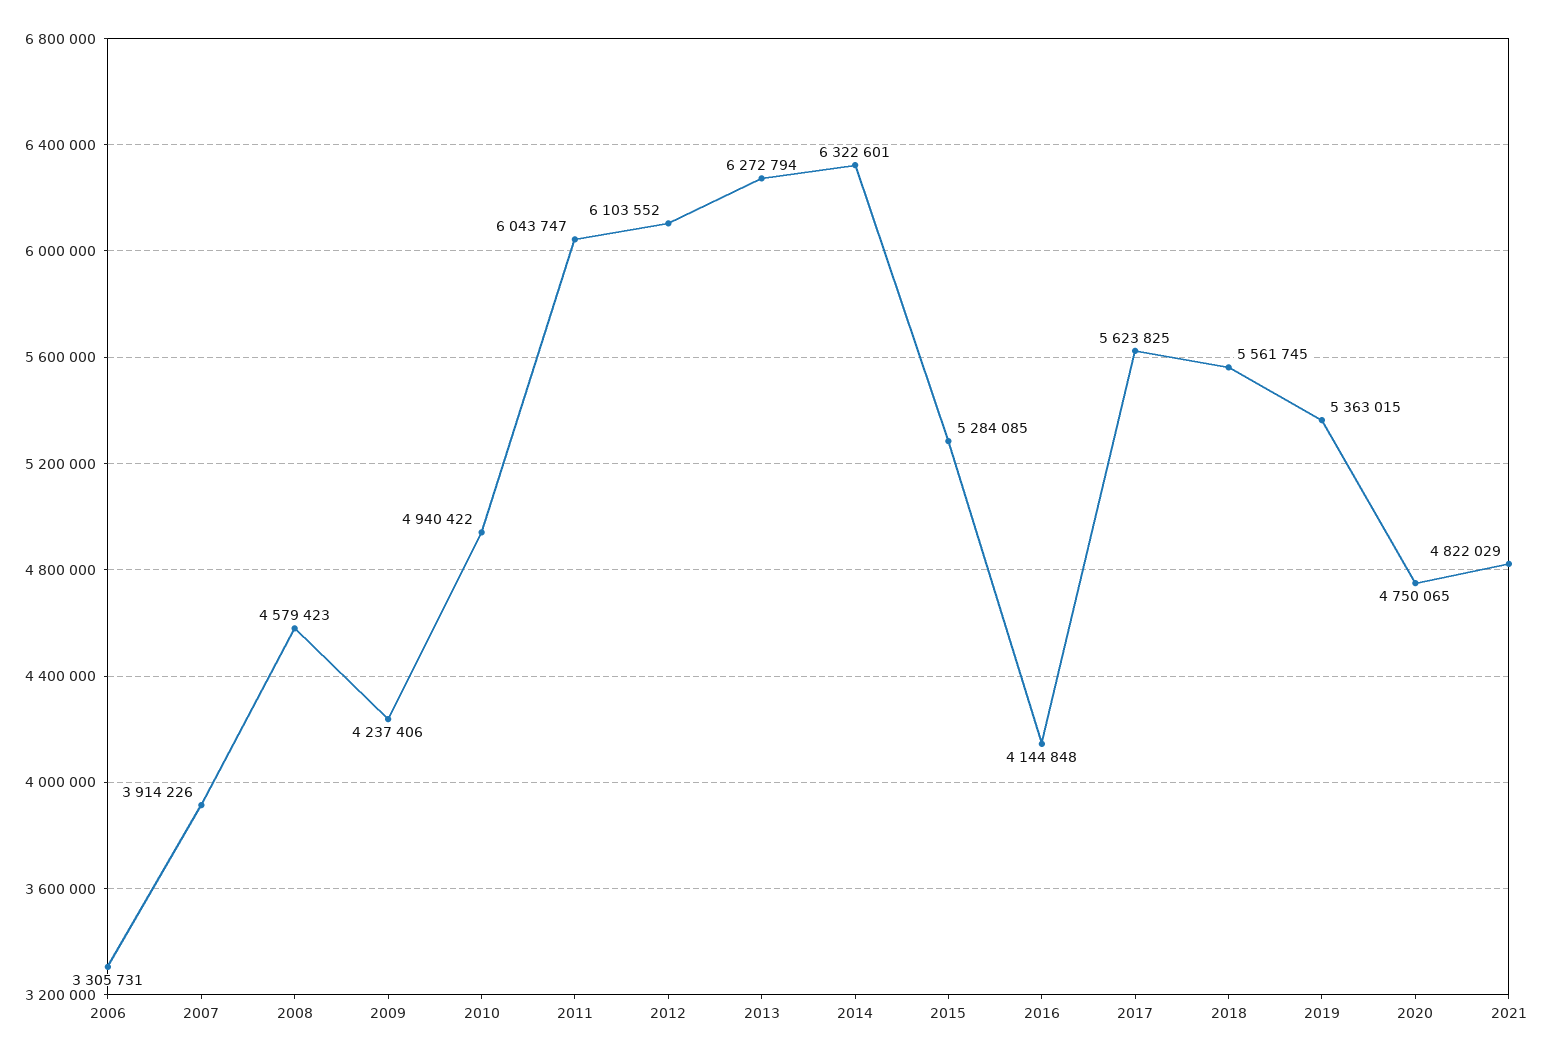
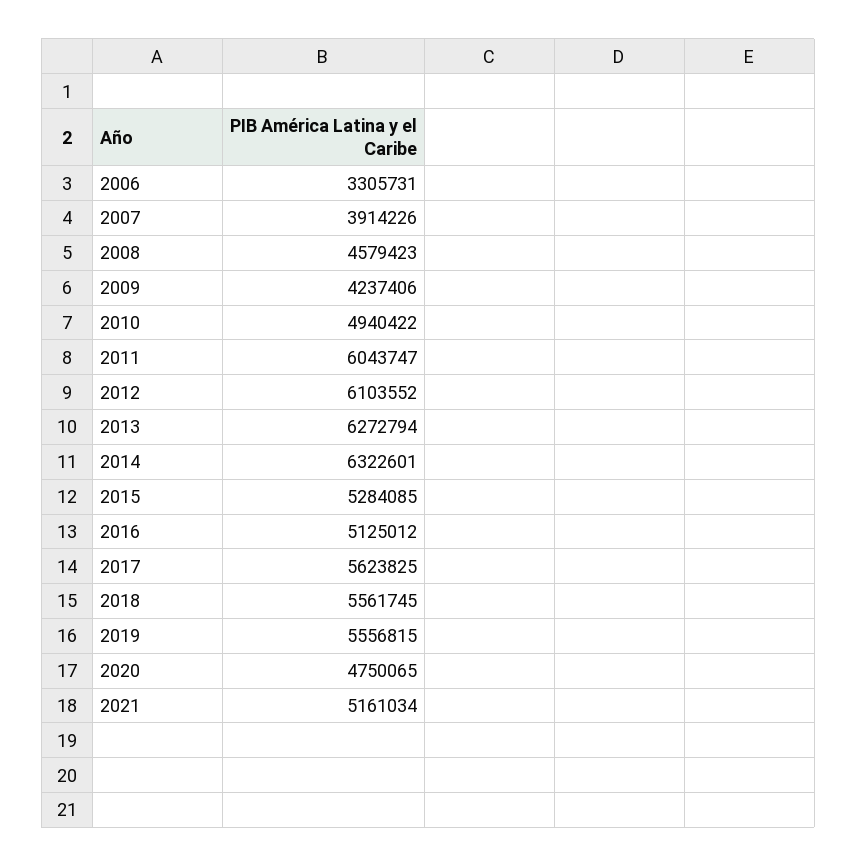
2016: 4144848 -> 5125012
2019: 5363015 -> 5556815
2021: 4822029 -> 5161034

